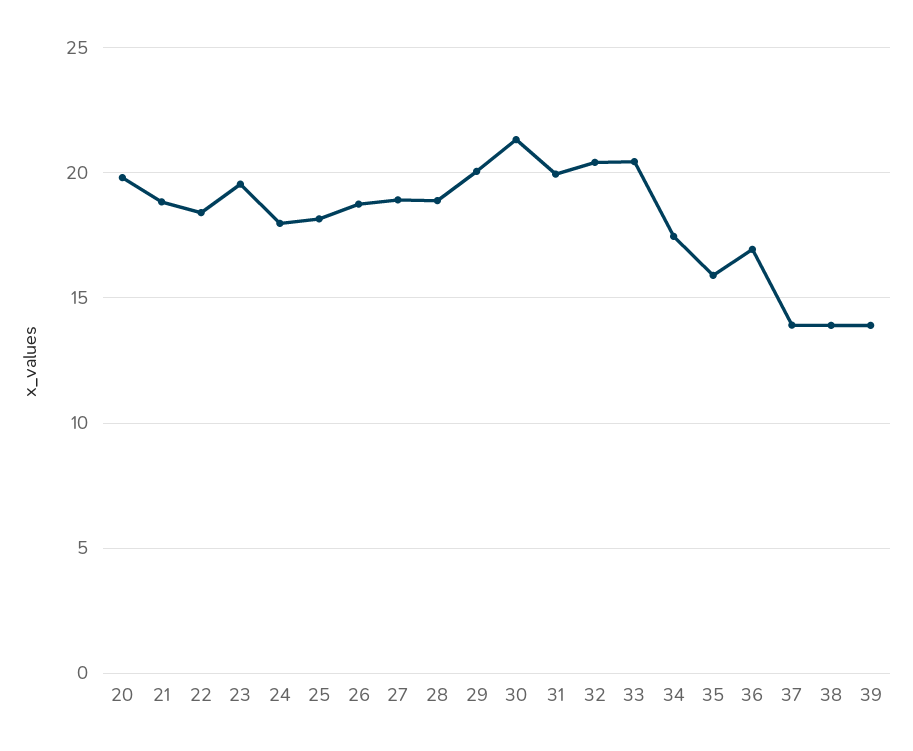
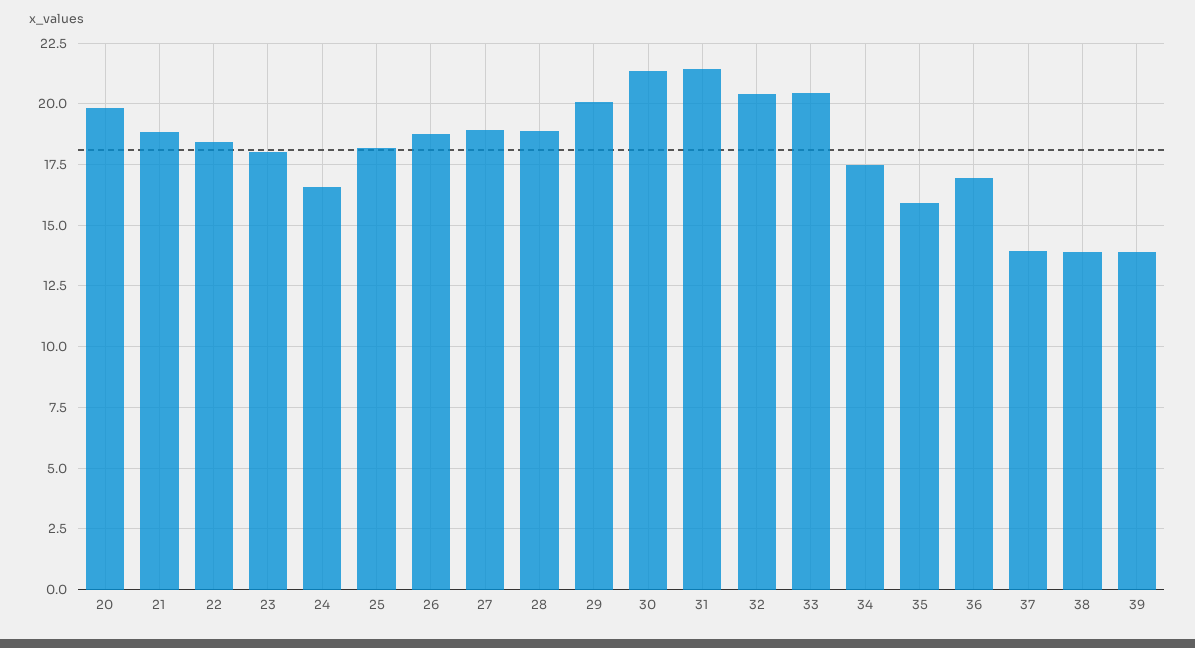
23: 19.5 -> 18
24: 18 -> 16.5
31: 20 -> 21.5

